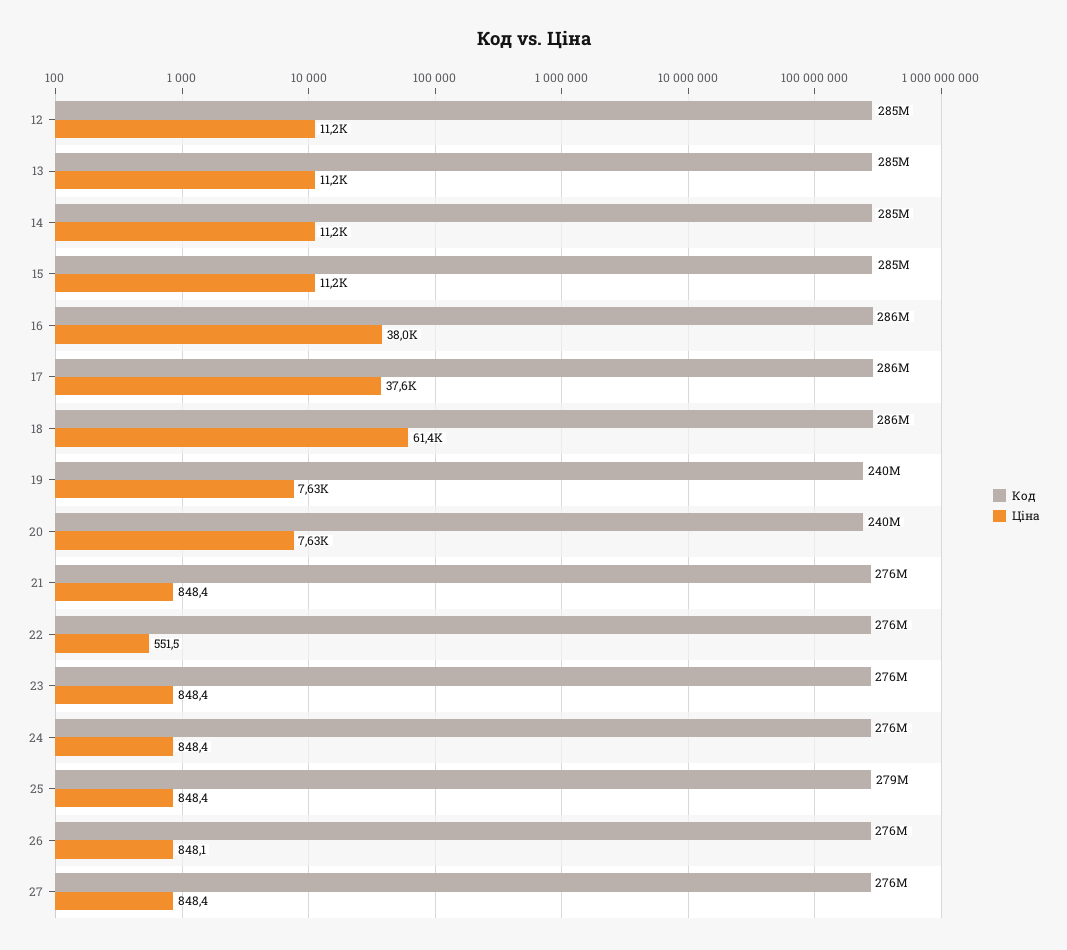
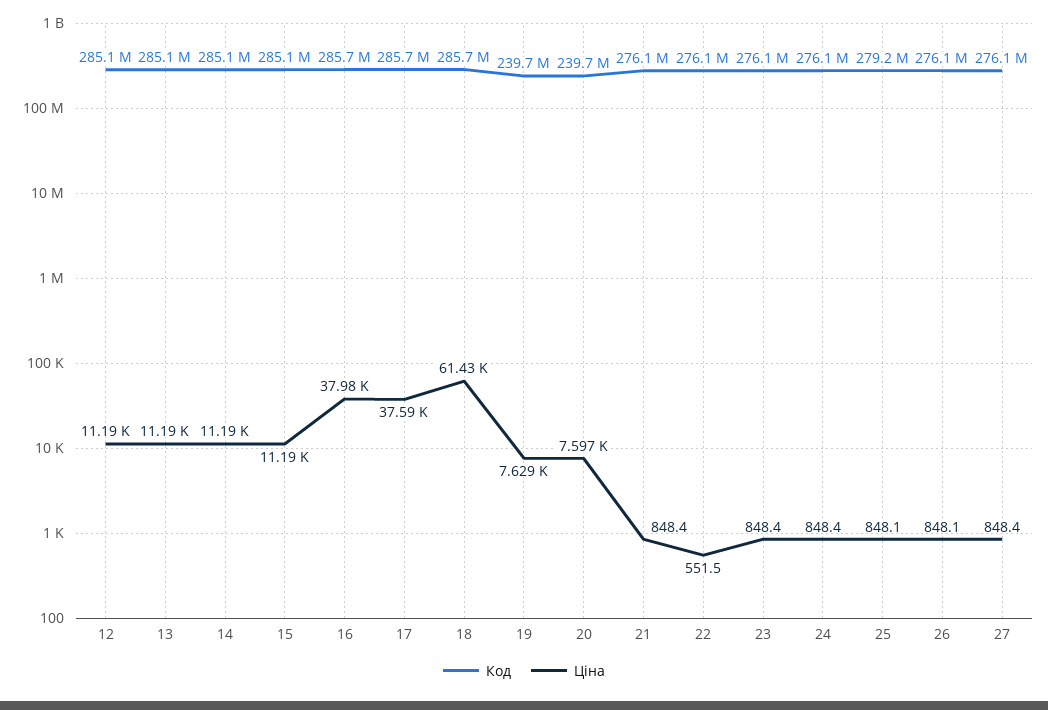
Ціна, 20: 7630 -> 7597
Ціна, 25: 848.4 -> 848.1

